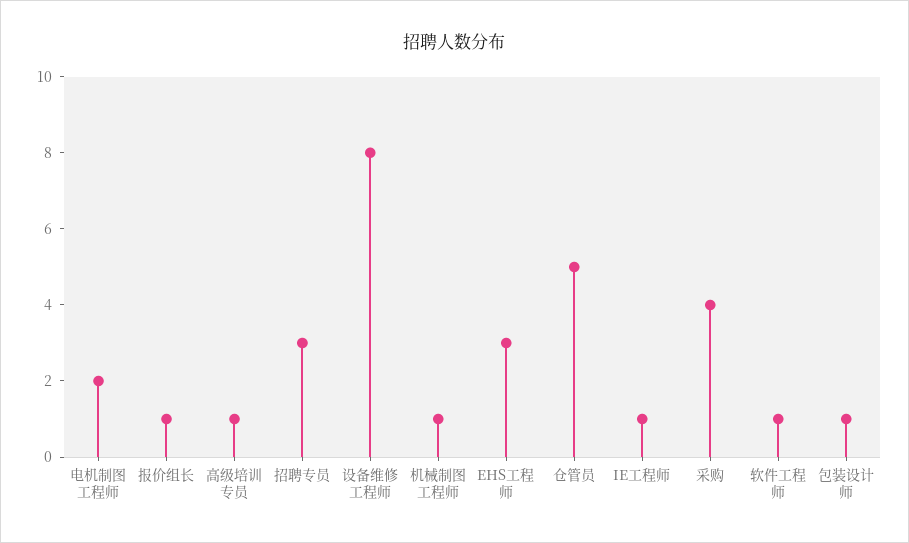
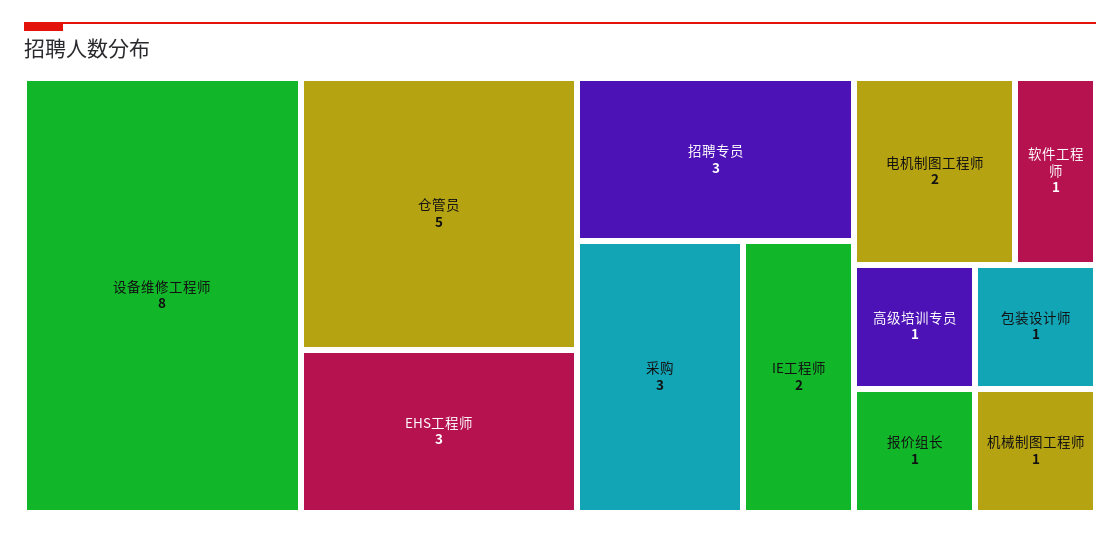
IE工程师: 1 -> 2
采购: 4 -> 3

